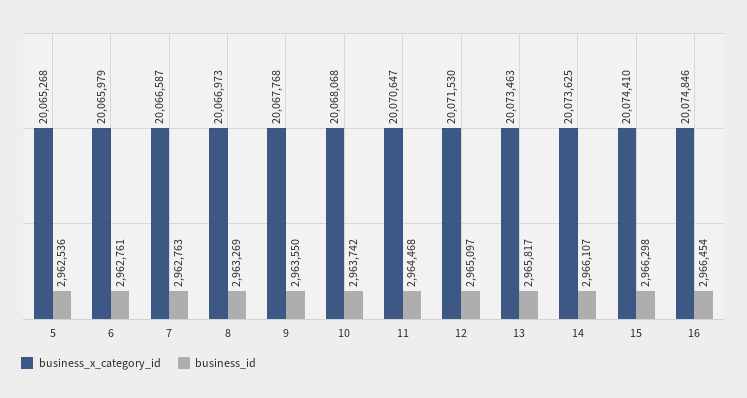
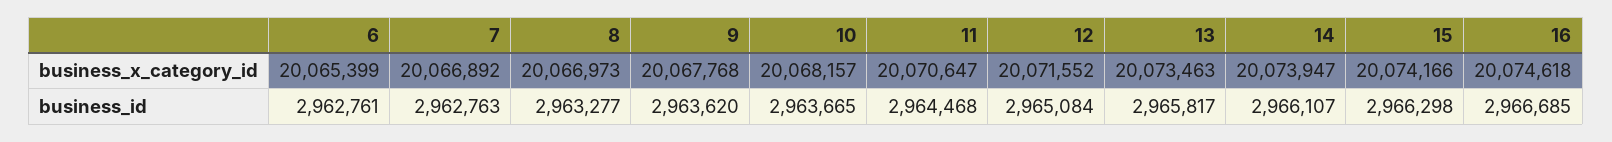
business_x_category_id, 5: 20065268 -> none
business_id, 5: 2962536 -> none
business_x_category_id, 6: 20065979 -> 20065399
business_x_category_id, 7: 20066587 -> 20066892
business_id, 8: 2963269 -> 2963277
business_id, 9: 2963550 -> 2963620
business_x_category_id, 10: 20068068 -> 20068157
business_id, 10: 2963742 -> 2963665
business_x_category_id, 12: 20071530 -> 20071552
business_id, 12: 2965097 -> 2965084
business_x_category_id, 14: 20073625 -> 20073947
business_x_category_id, 15: 20074410 -> 20074166
business_x_category_id, 16: 20074846 -> 20074618
business_id, 16: 2966454 -> 2966685

